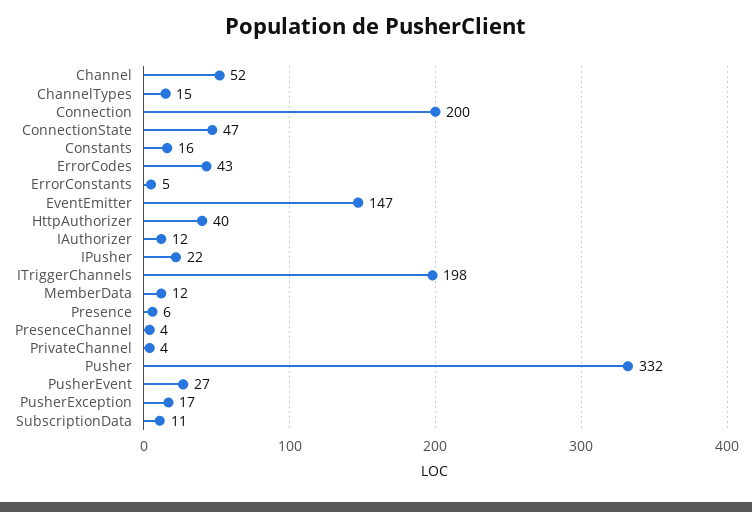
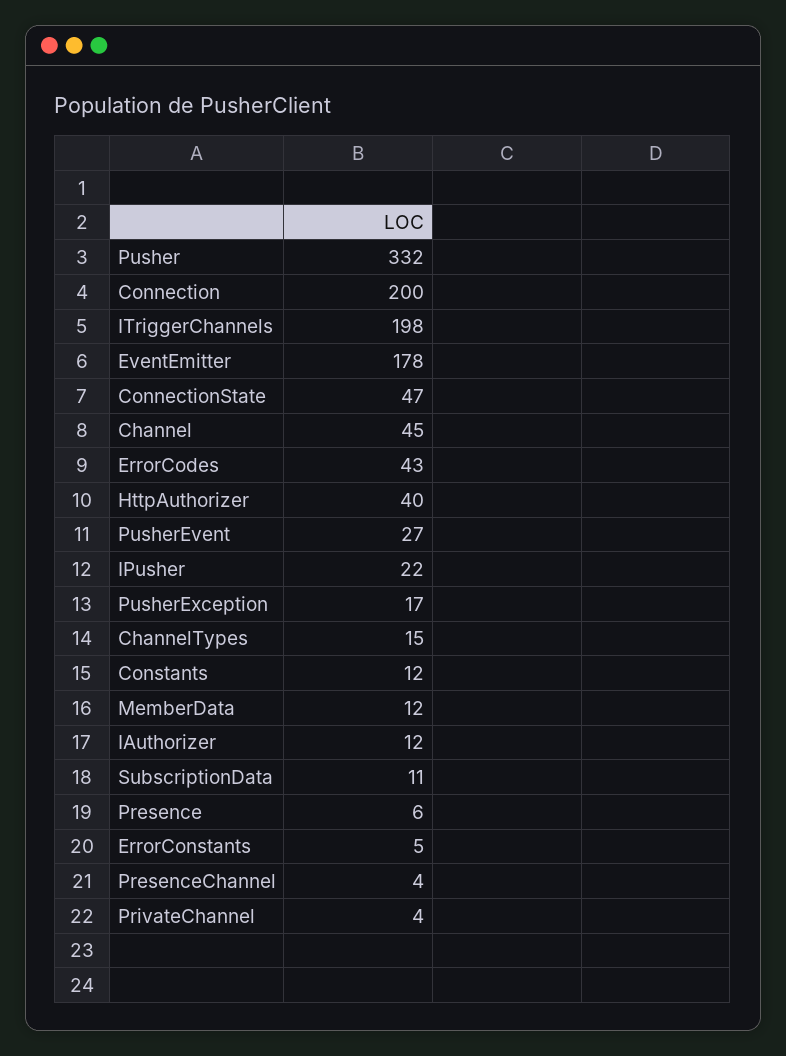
Channel: 52 -> 45
Constants: 16 -> 12
EventEmitter: 147 -> 178

